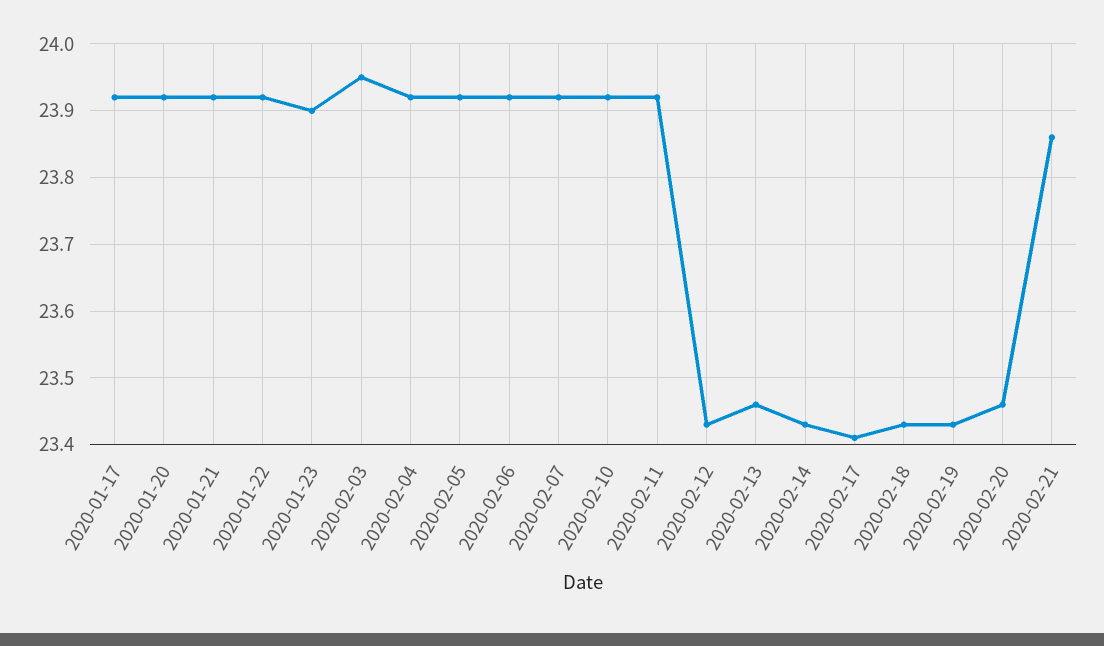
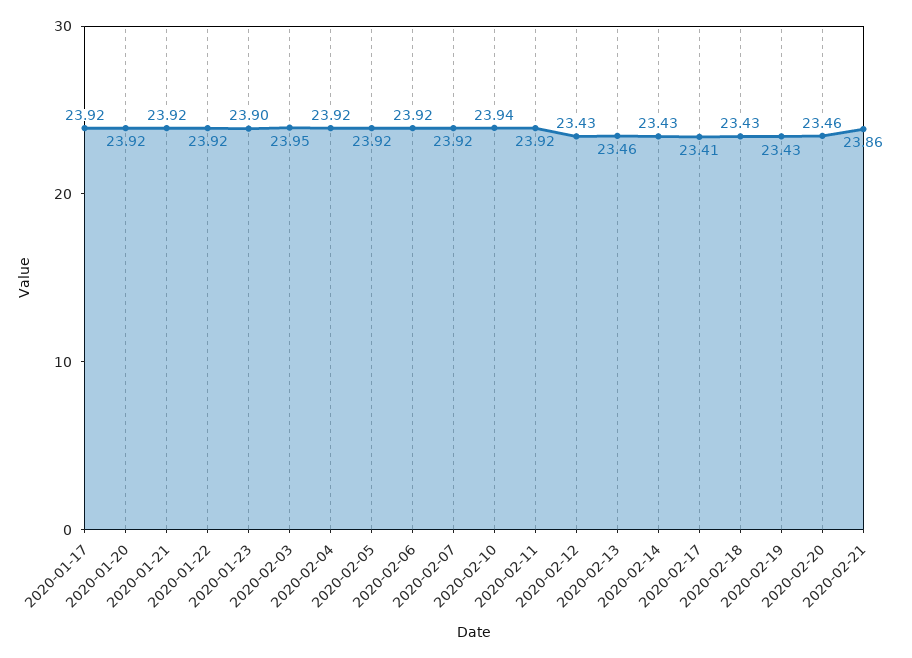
2020-02-10: 23.92 -> 23.94

